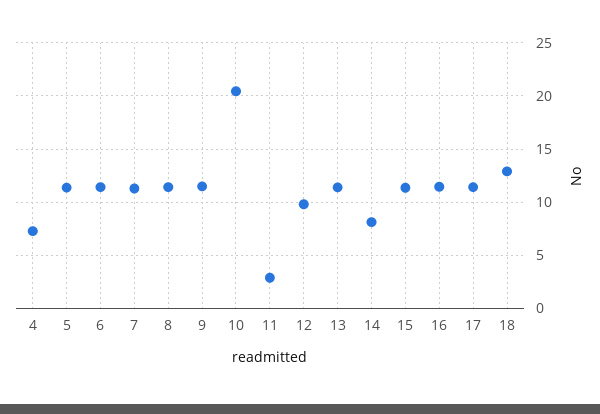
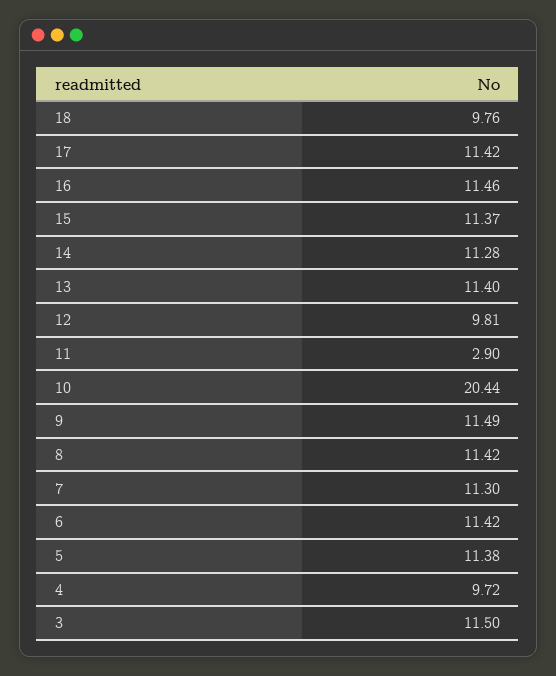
4: 7 -> 9.72
14: 8 -> 11.28
18: 13 -> 9.76
3: none -> 11.5

